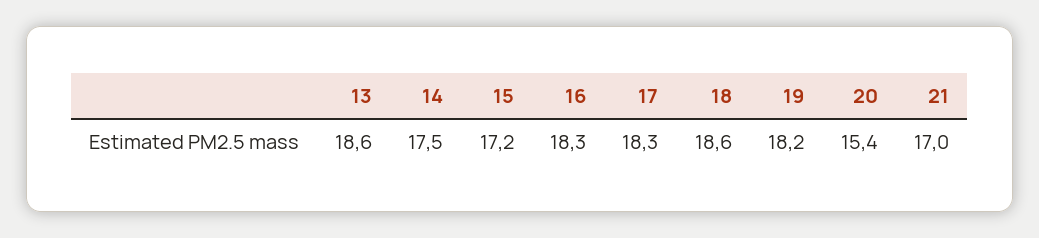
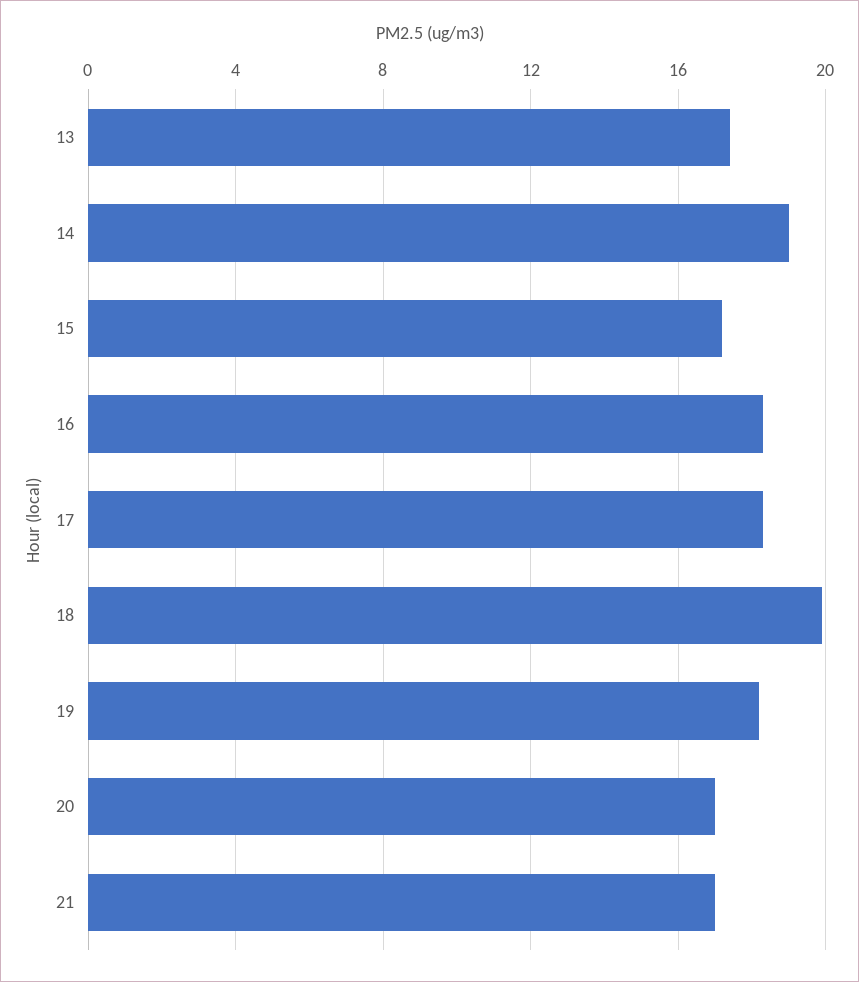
13: 18.6 -> 17.5
14: 17.5 -> 19
18: 18.6 -> 20
20: 15.4 -> 17

